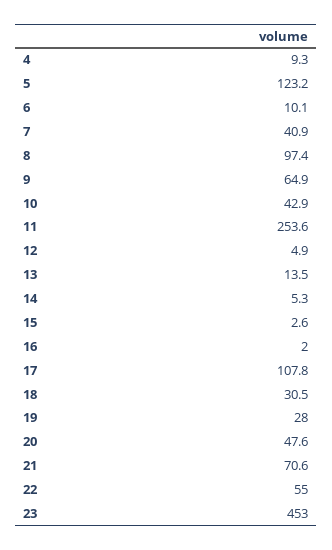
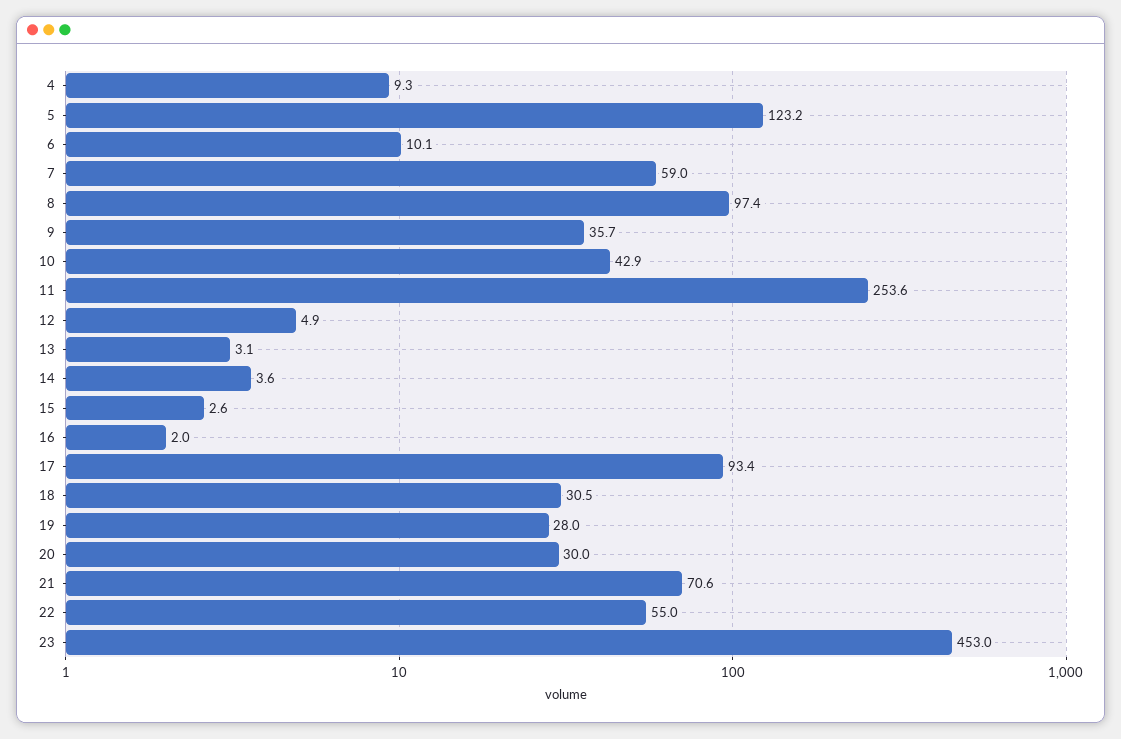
7: 40.9 -> 59
9: 64.9 -> 35.7
13: 13.5 -> 3.1
14: 5.3 -> 3.6
17: 107.8 -> 93.4
20: 47.6 -> 30

